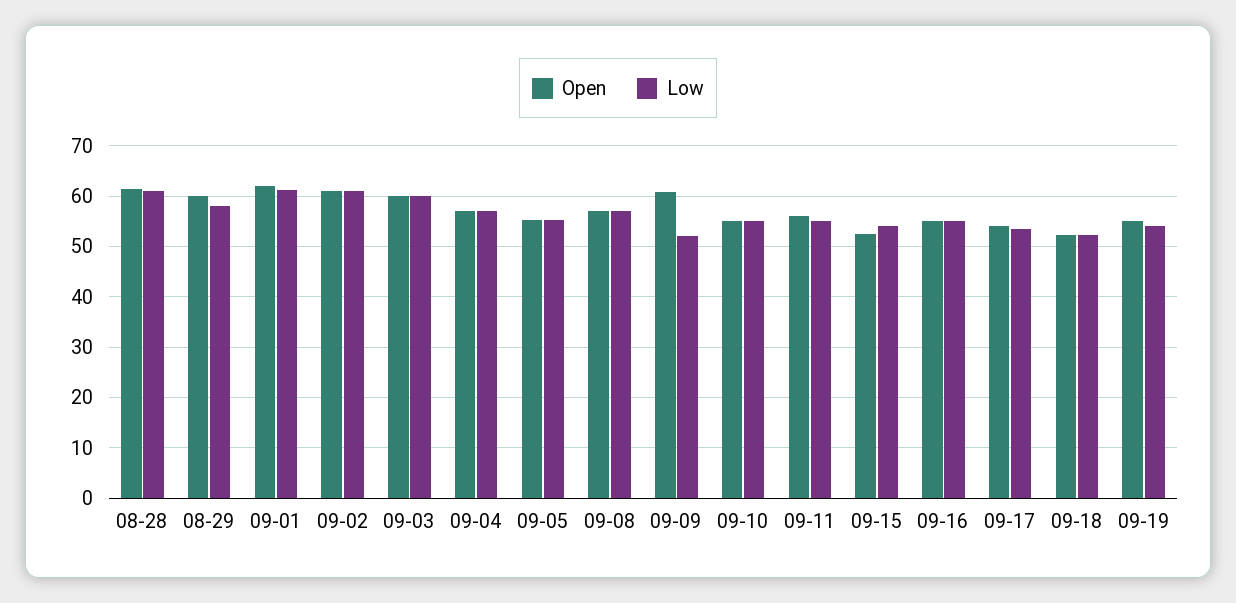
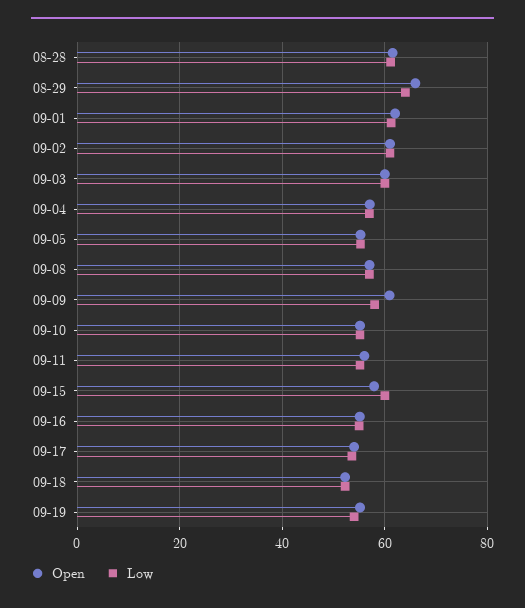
Open, 08-29: 60 -> 66
Low, 08-29: 58 -> 64
Low, 09-09: 52 -> 58
Open, 09-15: 52 -> 58
Low, 09-15: 54 -> 60

